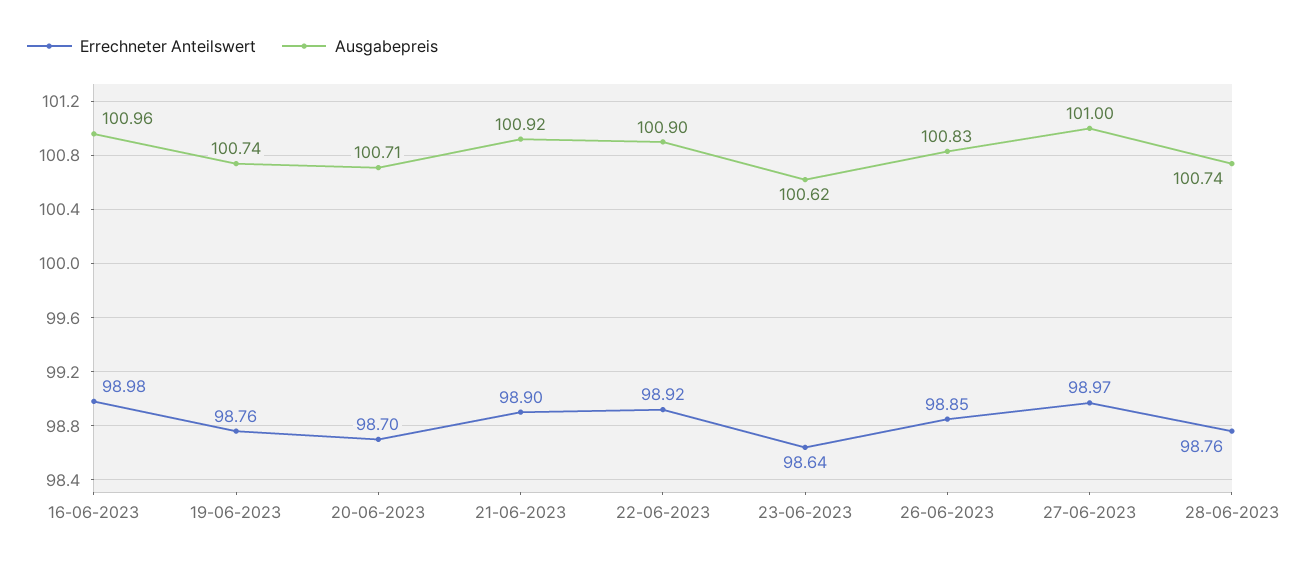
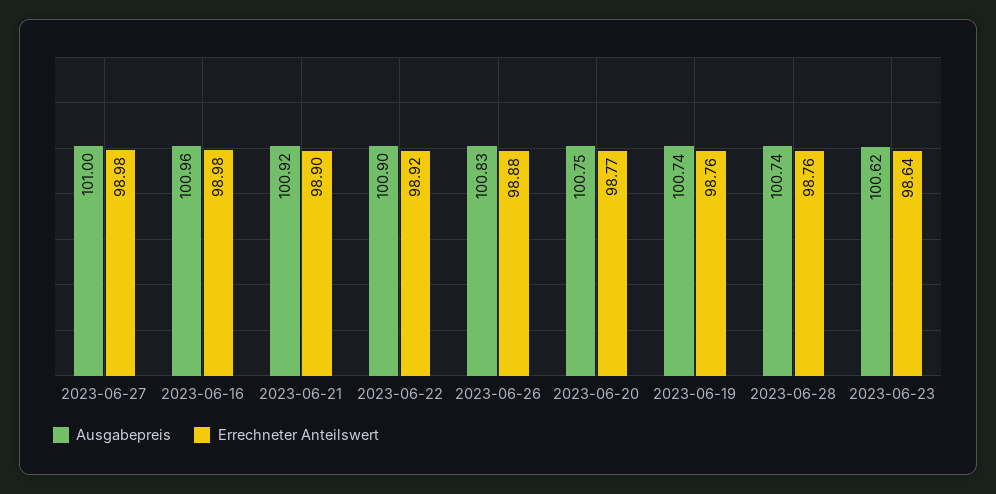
Errechneter Anteilswert, 20-06-2023: 98.7 -> 98.77
Ausgabepreis, 20-06-2023: 100.71 -> 100.75
Errechneter Anteilswert, 26-06-2023: 98.85 -> 98.88
Errechneter Anteilswert, 27-06-2023: 98.97 -> 98.98

